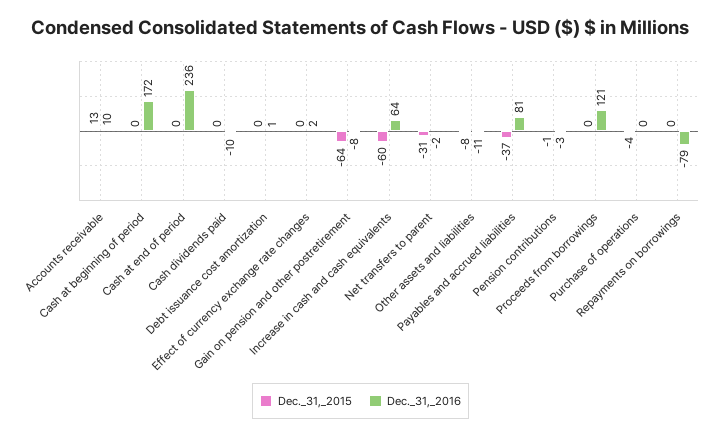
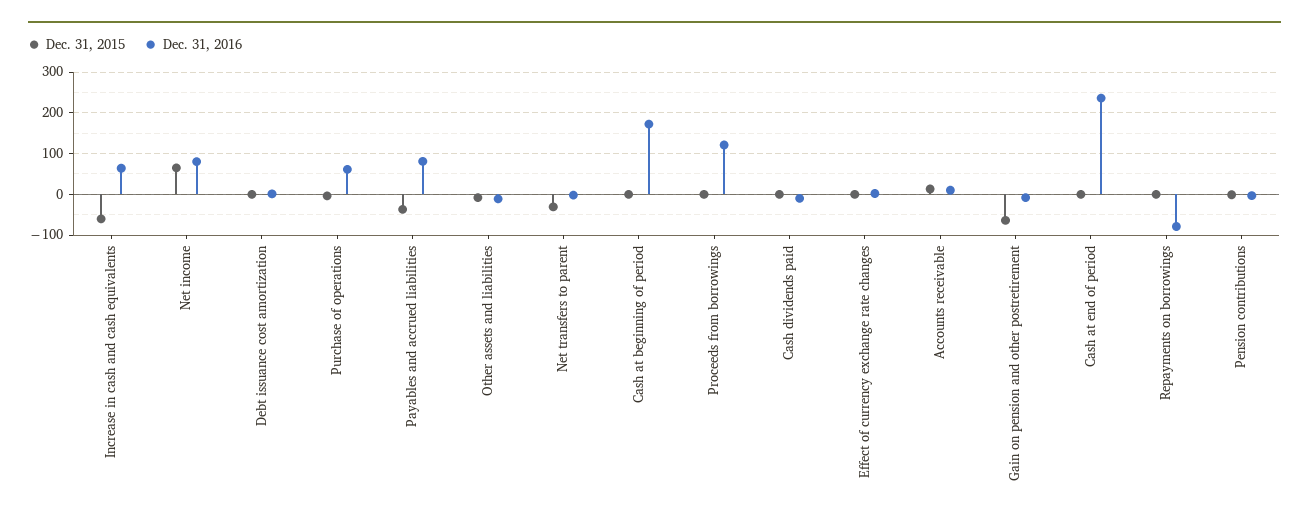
Dec._31,_2016, Purchase of operations: 0 -> 60
Dec._31,_2015, Net income: none -> 60
Dec._31,_2016, Net income: none -> 80

